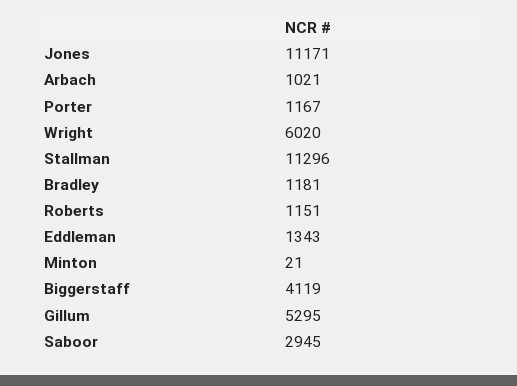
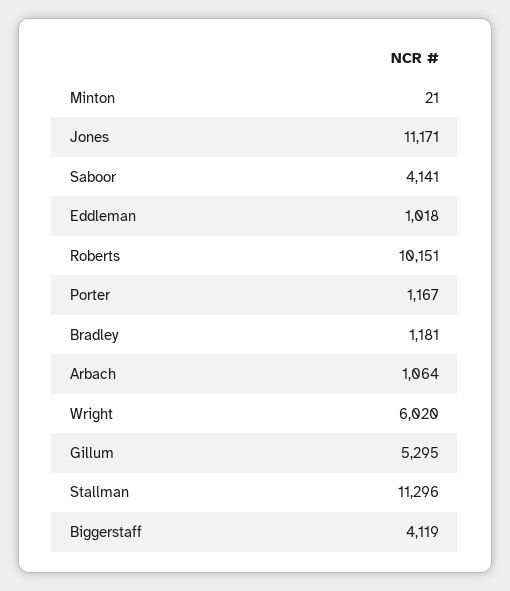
Arbach: 1021 -> 1064
Roberts: 1151 -> 10151
Eddleman: 1343 -> 1018
Saboor: 2945 -> 4141

